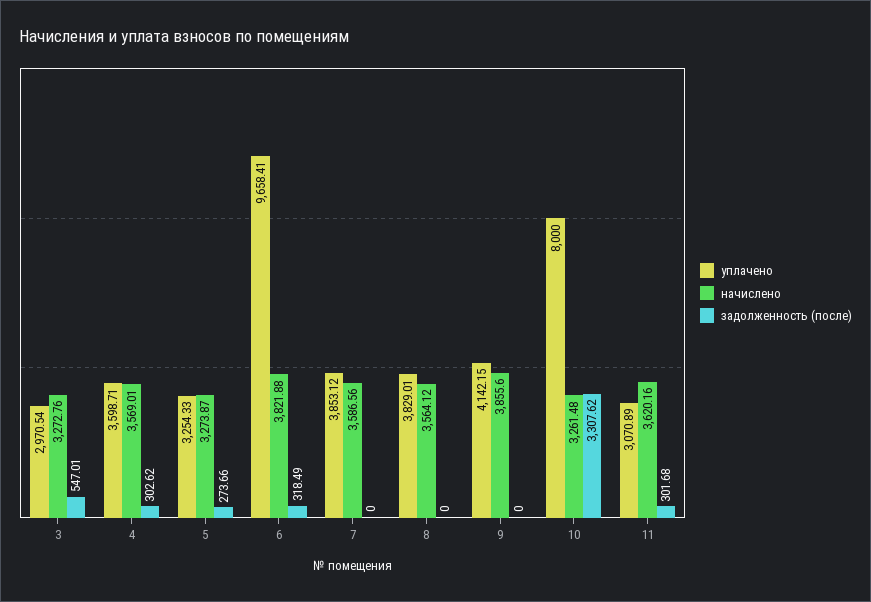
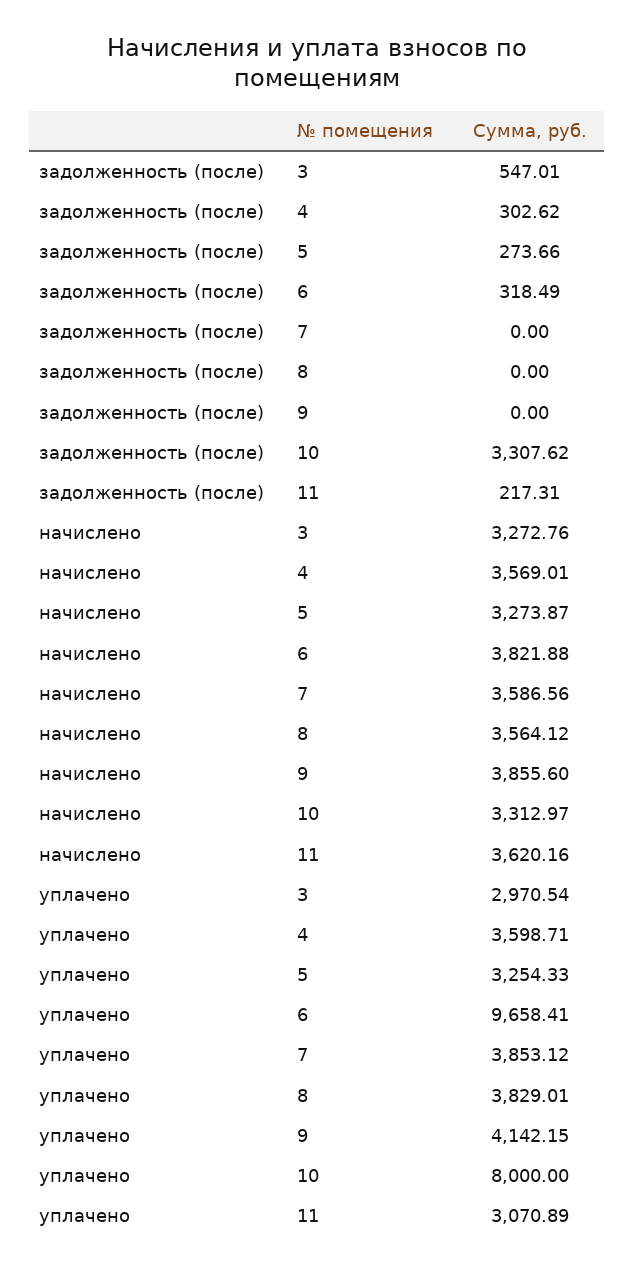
начислено, 10: 3261.48 -> 3312.97
задолженность (после), 11: 301.68 -> 217.31

